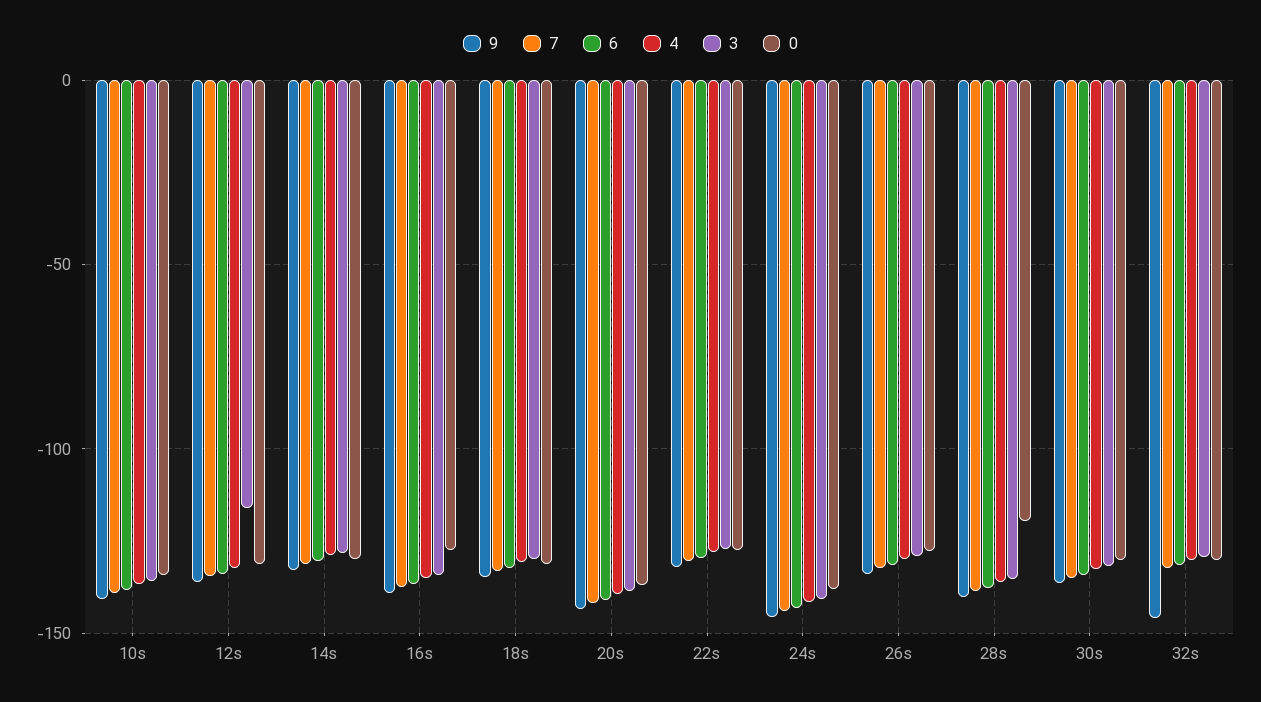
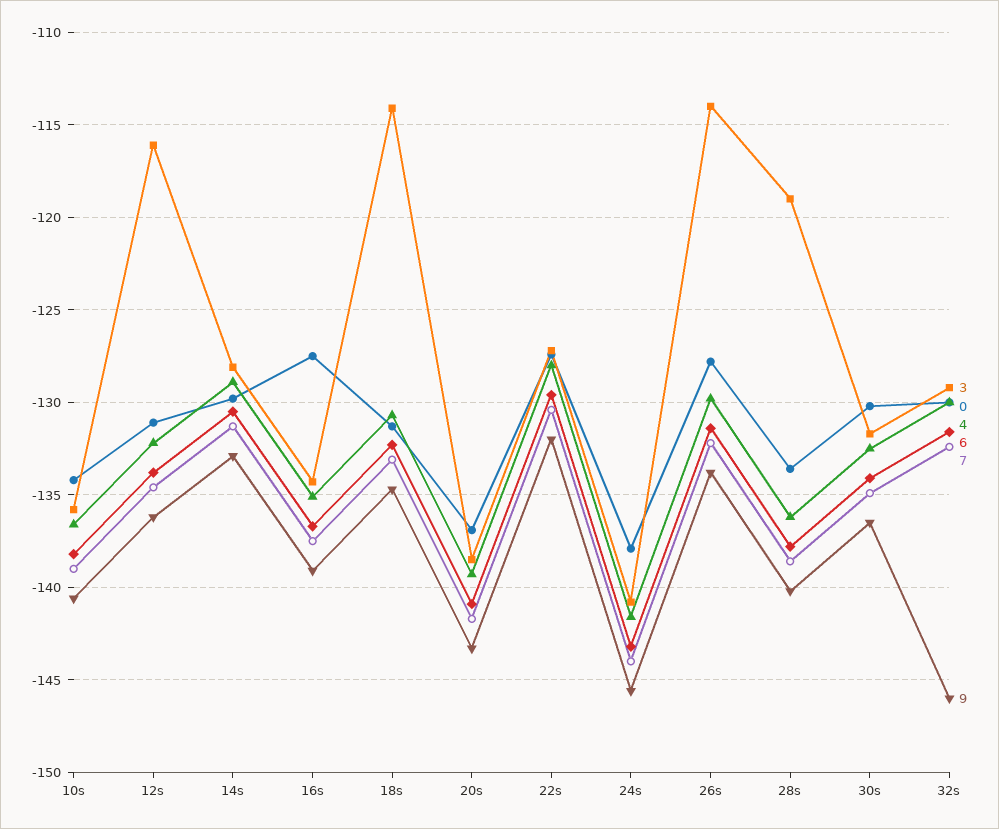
3, 18s: -130 -> -114
3, 26s: -130 -> -114
3, 28s: -135 -> -119
0, 28s: -120 -> -133.5

